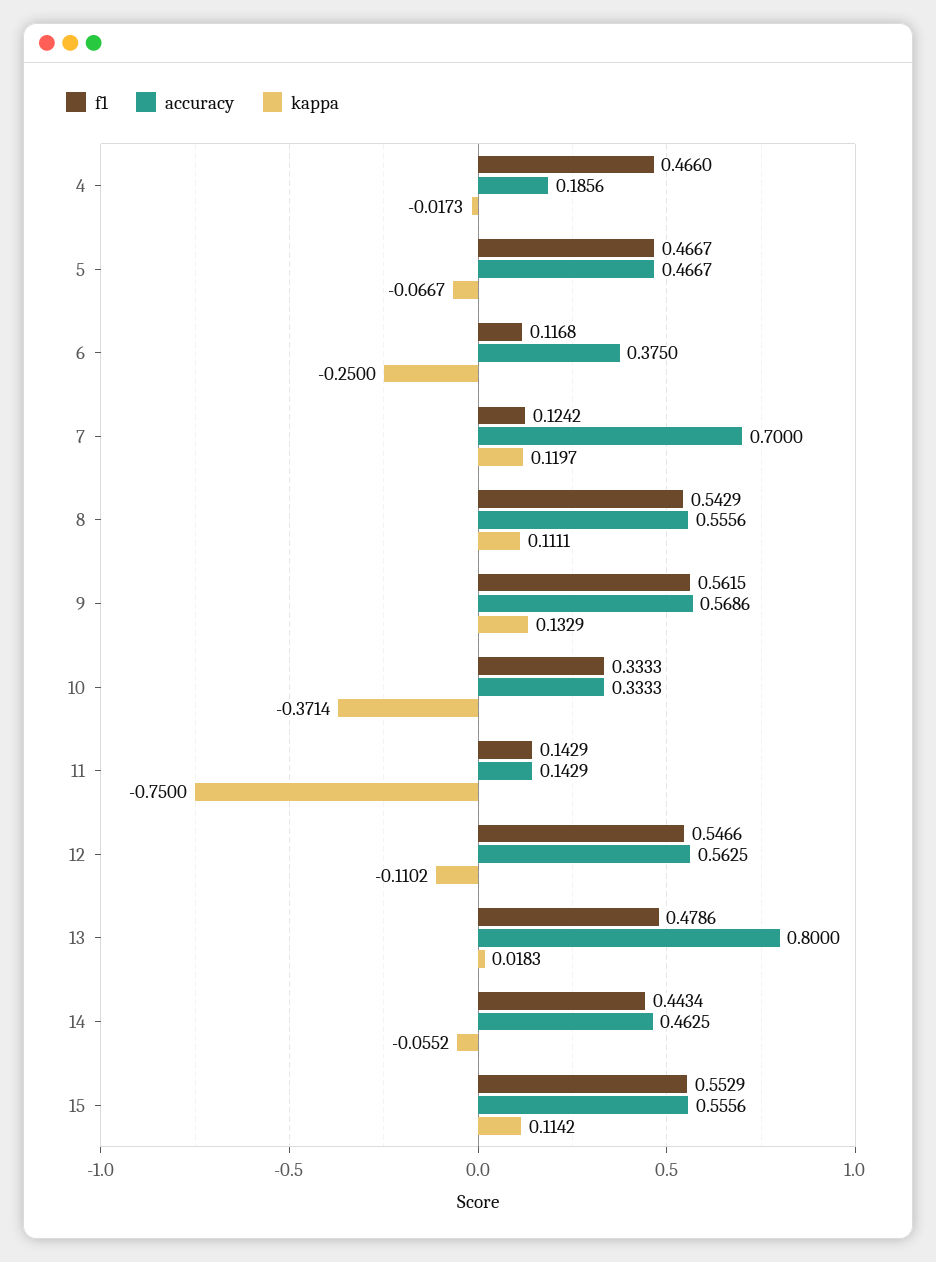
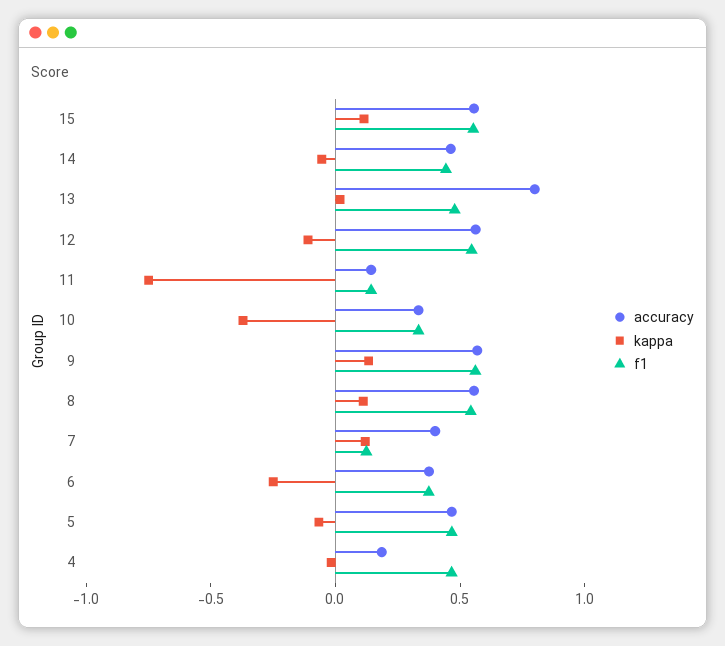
f1, 6: 0.1168 -> 0.4
accuracy, 7: 0.7 -> 0.4

